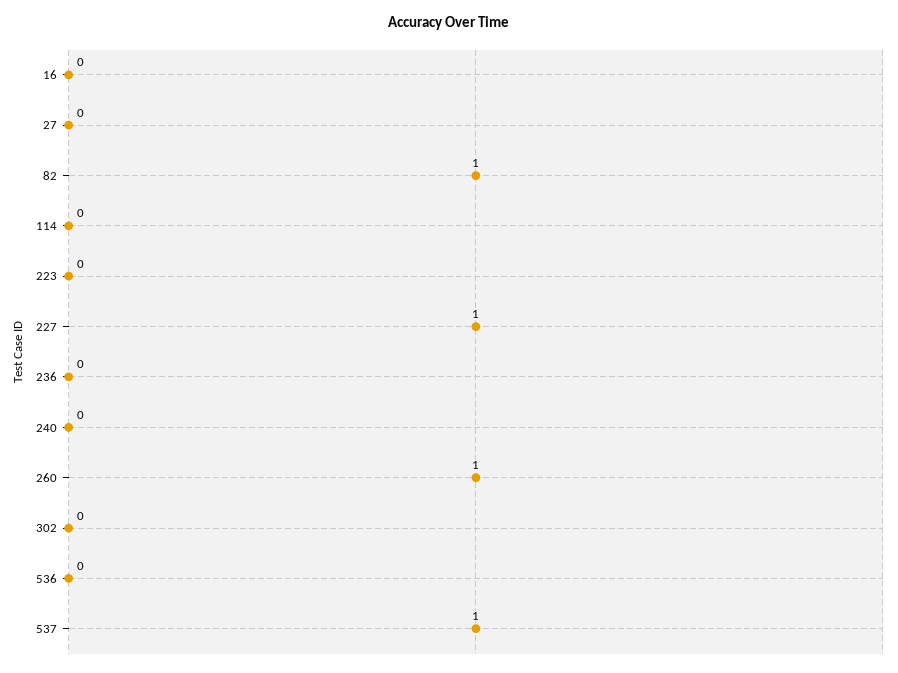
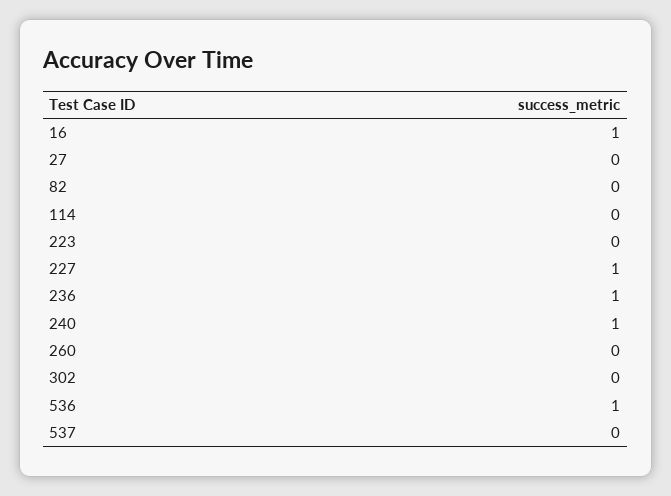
16: 0 -> 1
82: 1 -> 0
236: 0 -> 1
240: 0 -> 1
260: 1 -> 0
536: 0 -> 1
537: 1 -> 0

